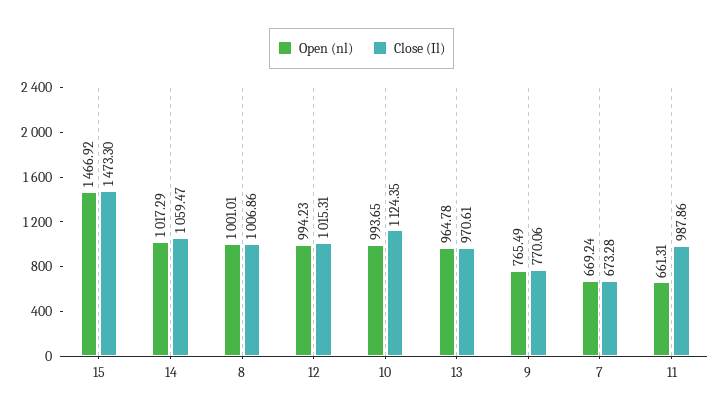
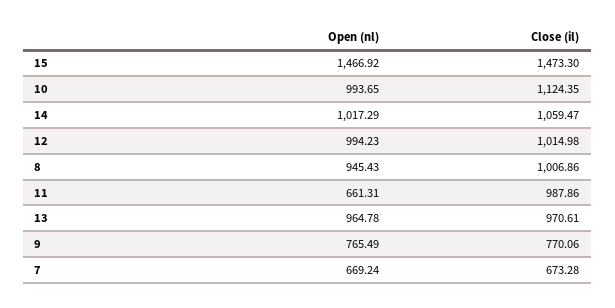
Open (nl), 8: 1001.01 -> 945.43
Close (Il), 12: 1015.31 -> 1014.98

